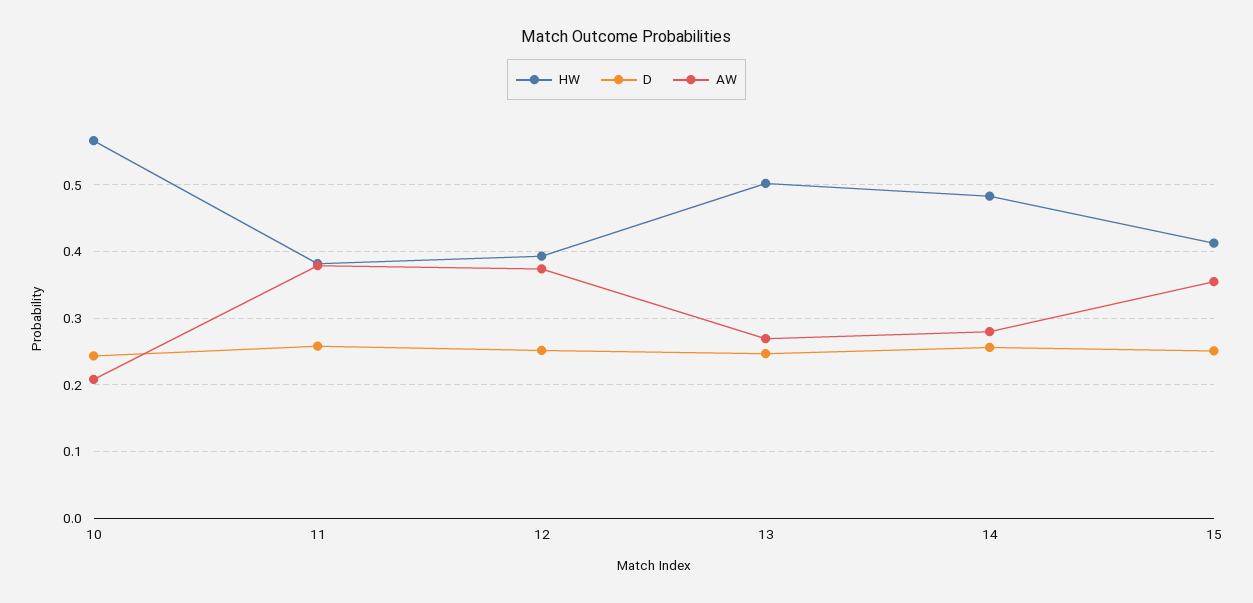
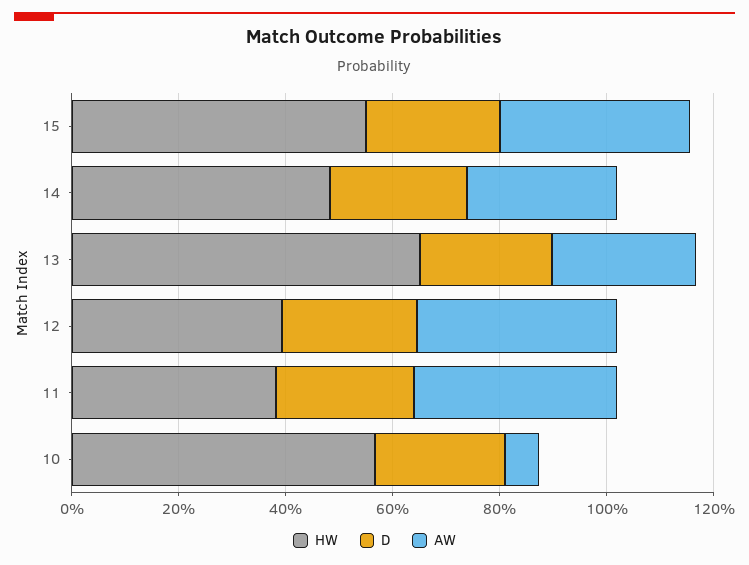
AW, 10: 0.21 -> 0.05
HW, 13: 0.5 -> 0.65
HW, 15: 0.41 -> 0.55

